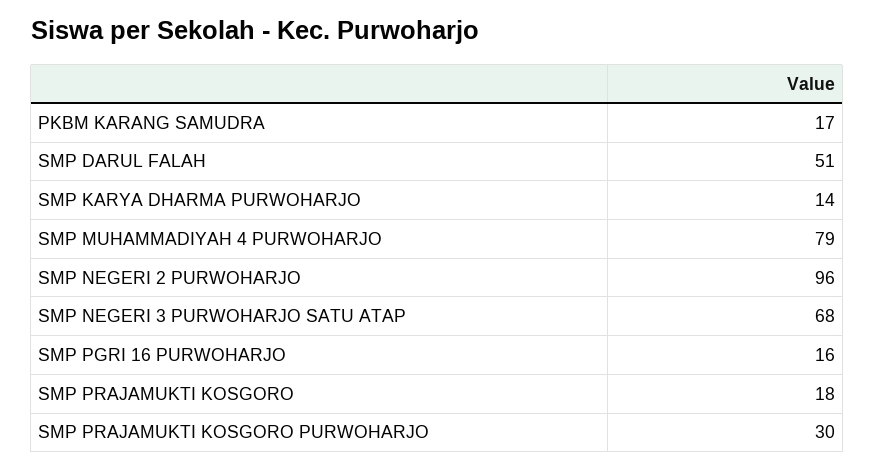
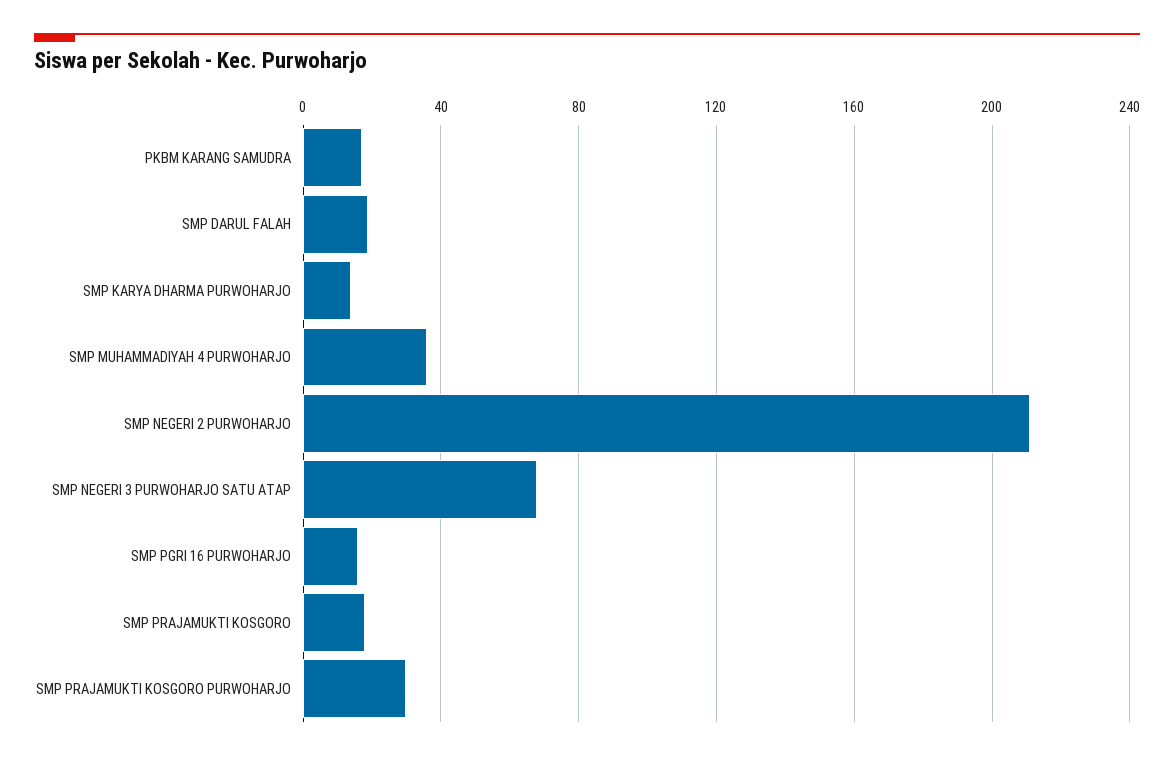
SMP DARUL FALAH: 51 -> 20
SMP MUHAMMADIYAH 4 PURWOHARJO: 79 -> 35
SMP NEGERI 2 PURWOHARJO: 96 -> 210

